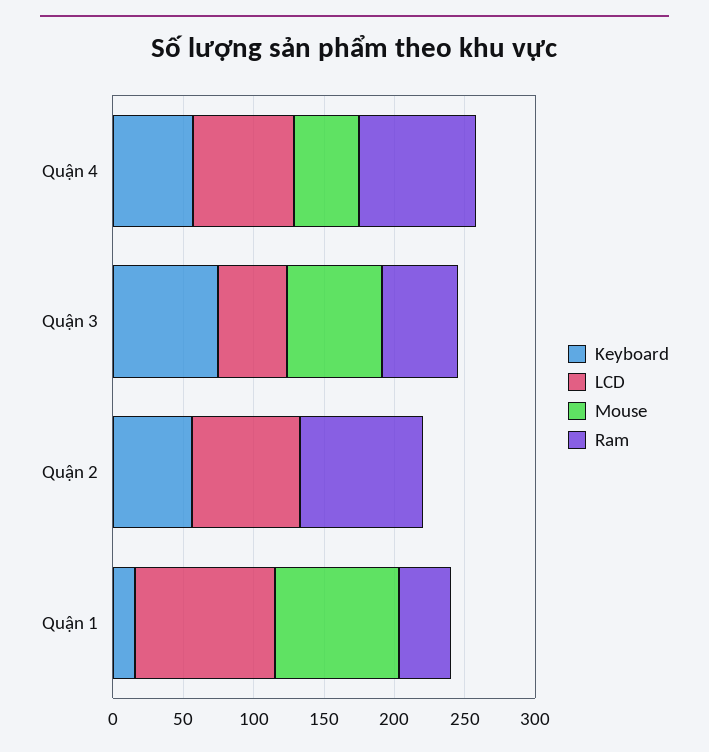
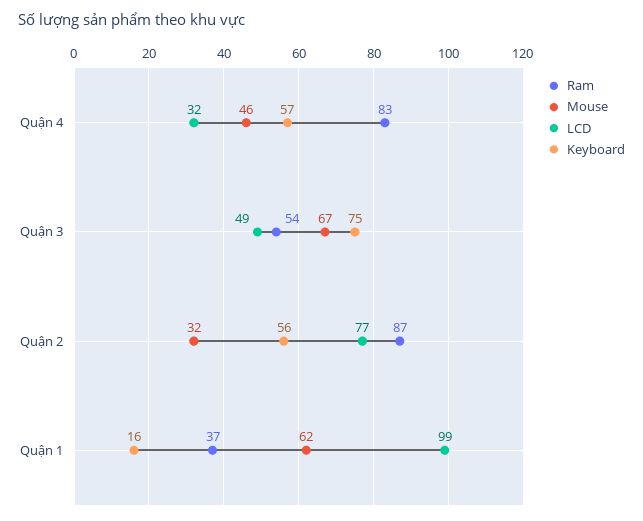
LCD, Quận 4: 70 -> 32
Mouse, Quận 2: 0 -> 32
Mouse, Quận 1: 90 -> 62

